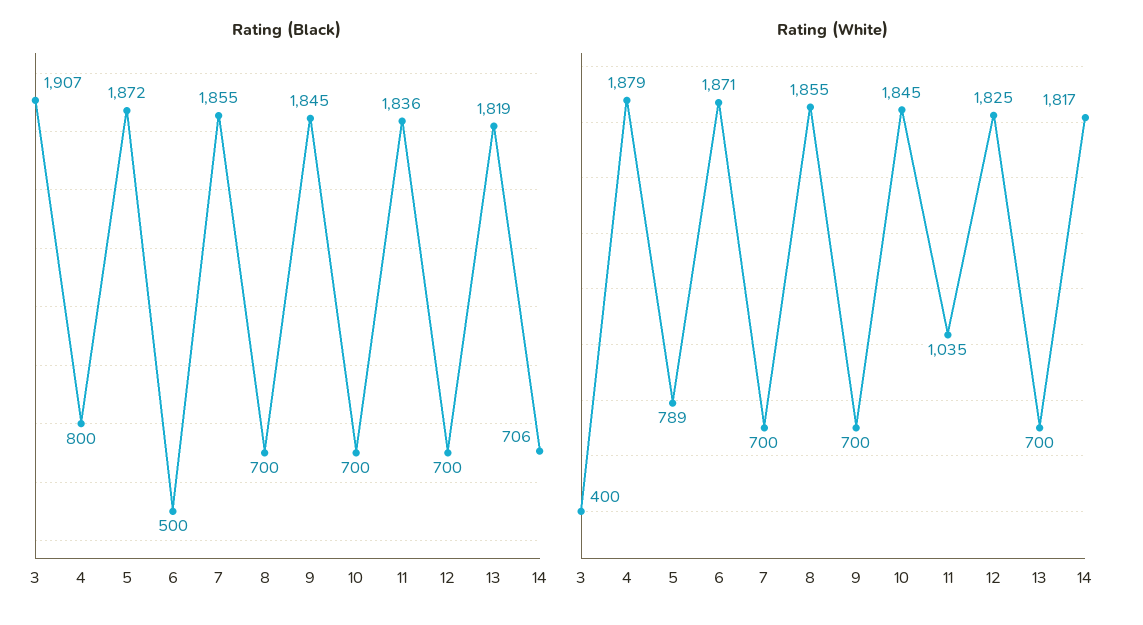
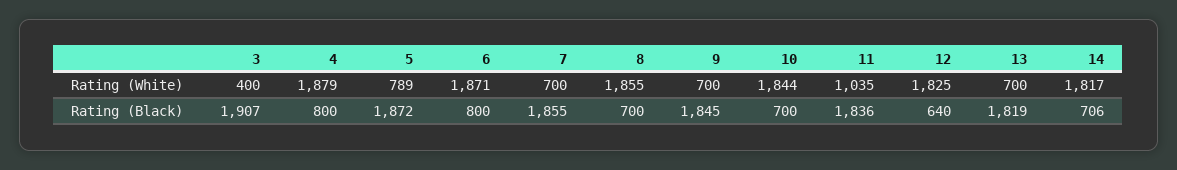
Rating (Black), 6: 500 -> 800
Rating (Black), 12: 700 -> 640
Rating (White), 10: 1845 -> 1844

